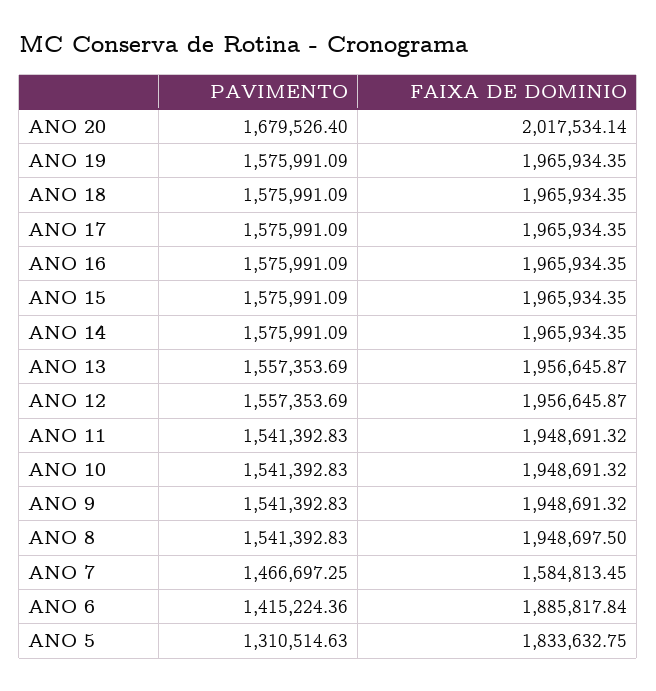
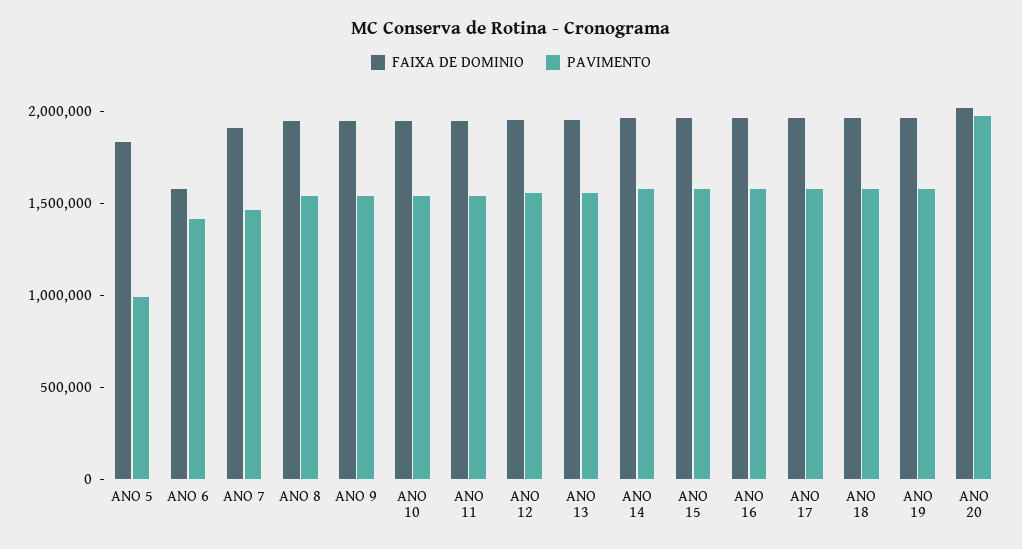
PAVIMENTO, ANO 20: 1679526.4 -> 2000000
FAIXA DE DOMINIO, ANO 7: 1584813.45 -> 1900000
FAIXA DE DOMINIO, ANO 6: 1885817.84 -> 1600000
PAVIMENTO, ANO 5: 1310514.63 -> 1000000

